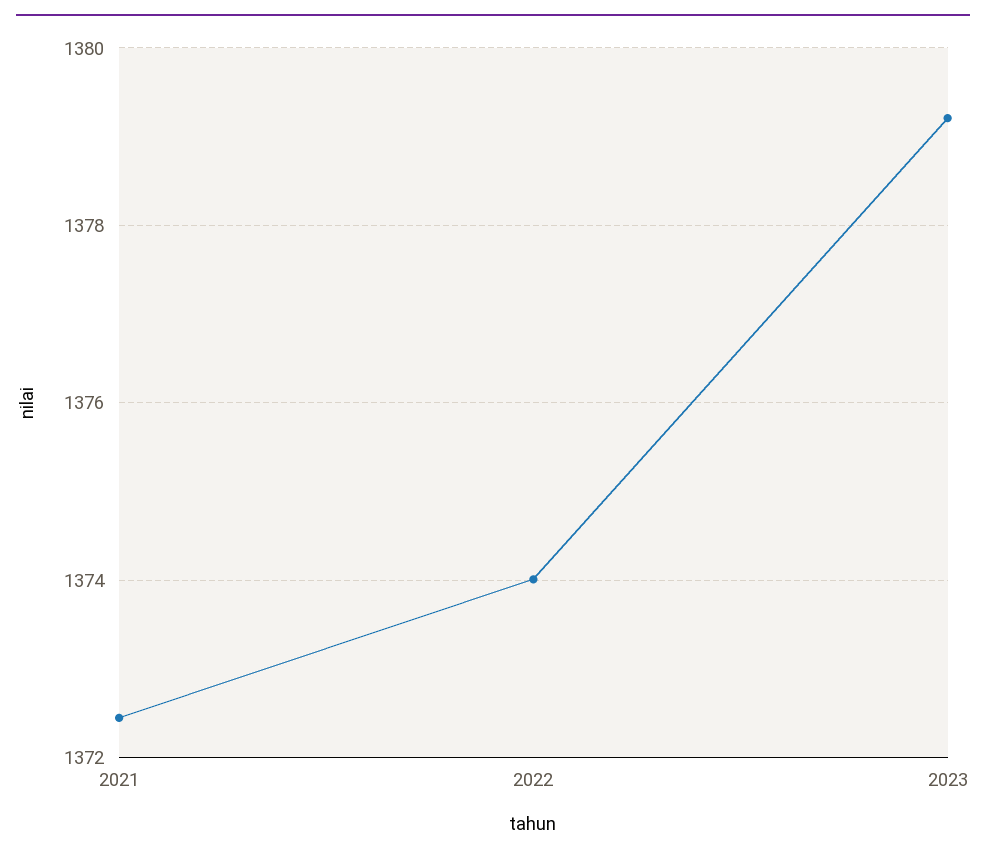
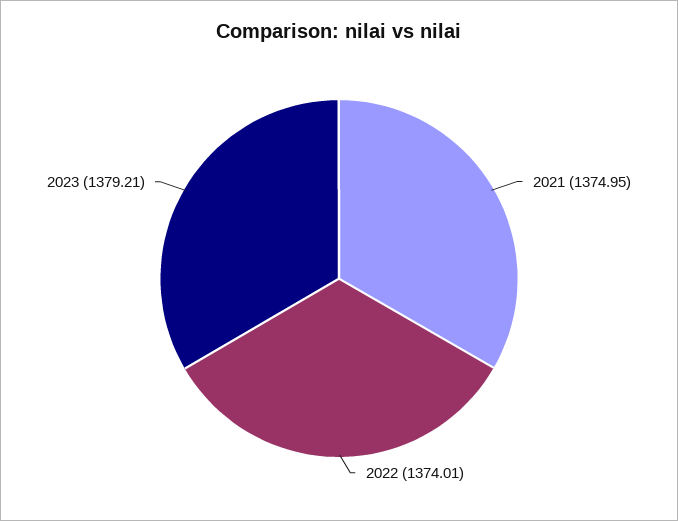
2021: 1372.4 -> 1374.95

